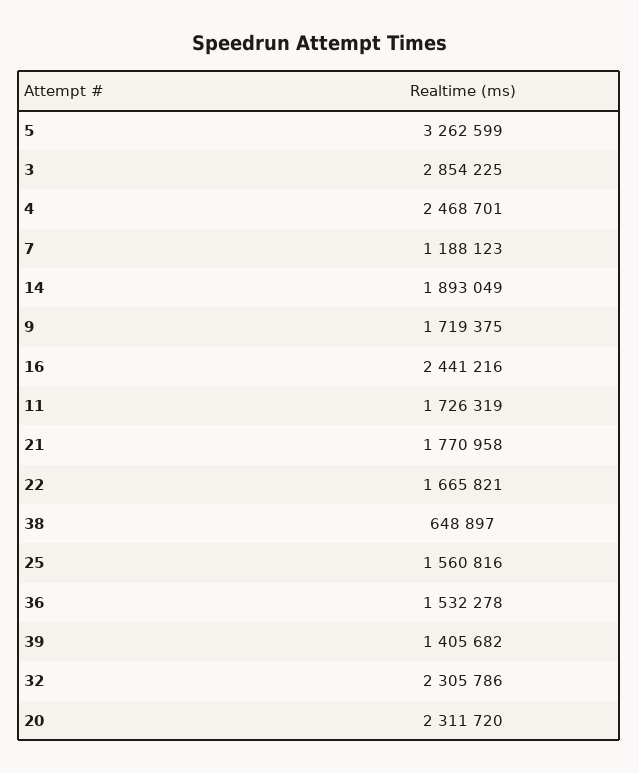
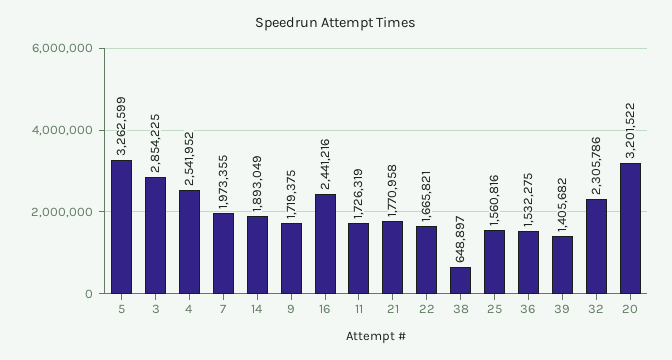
4: 2468701 -> 2541952
7: 1188123 -> 1973355
36: 1532278 -> 1532275
20: 2311720 -> 3201522

